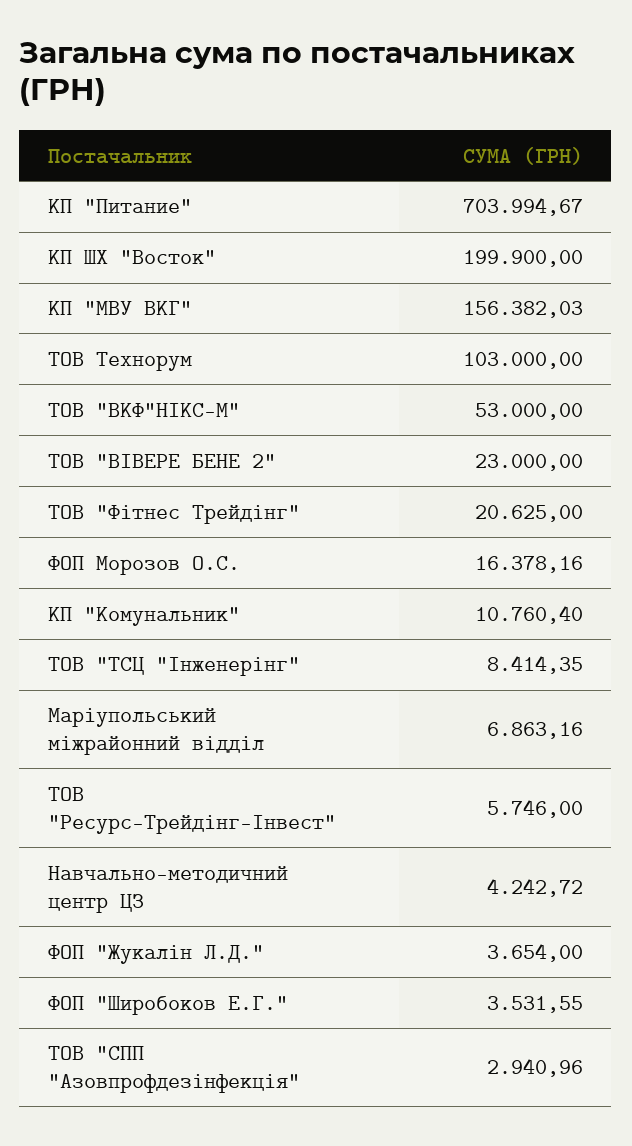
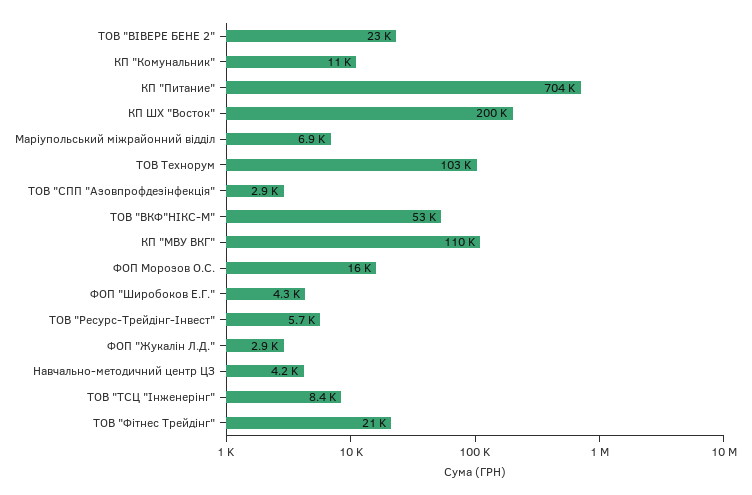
КП "МВУ ВКГ": 156382.03 -> 110000
ФОП "Жукалін Л.Д.": 3654 -> 2900
ФОП "Широбоков Е.Г.": 3531.55 -> 4300

